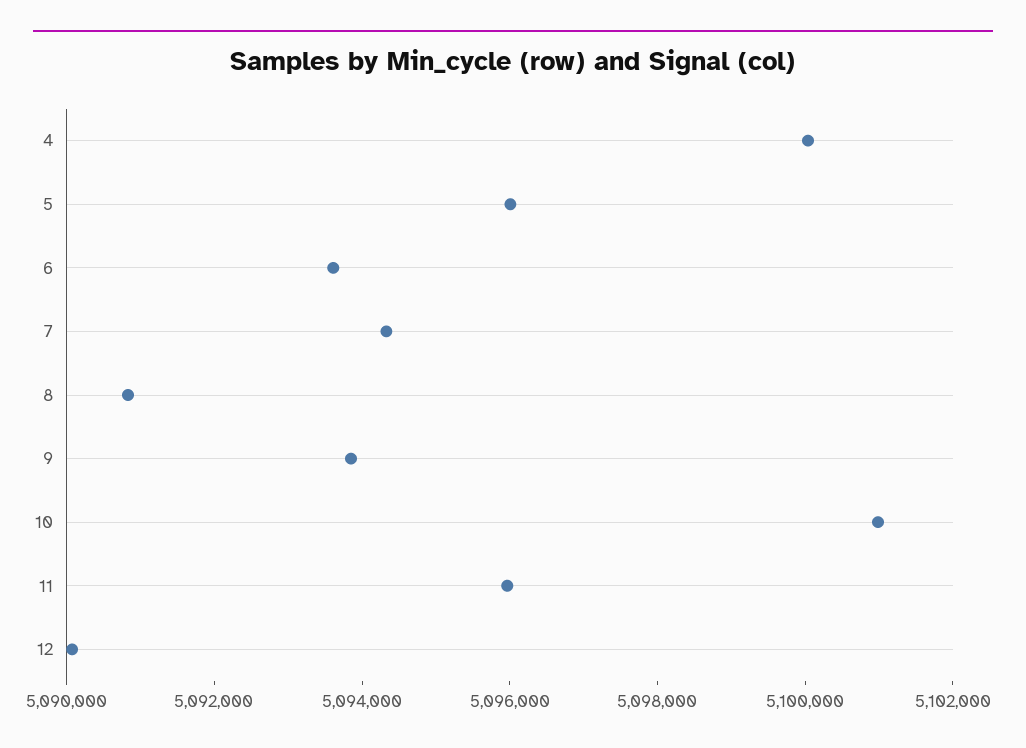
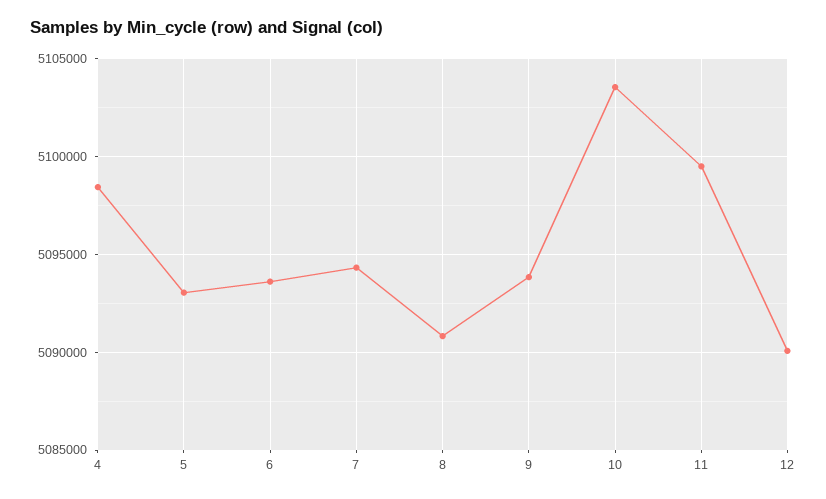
4: 5100000 -> 5098500
5: 5096000 -> 5093000
10: 5101000 -> 5103500
11: 5096000 -> 5099500

